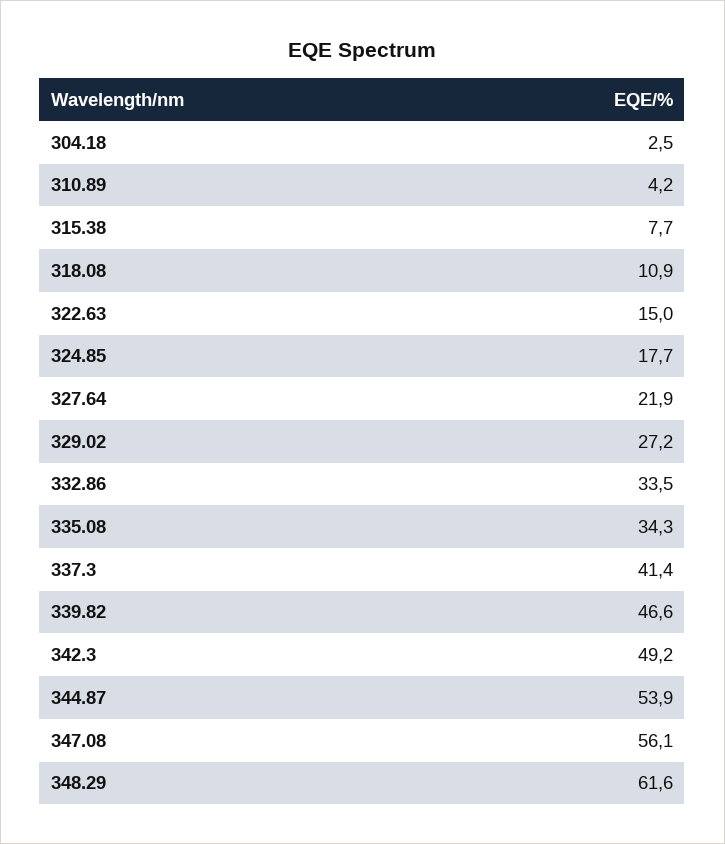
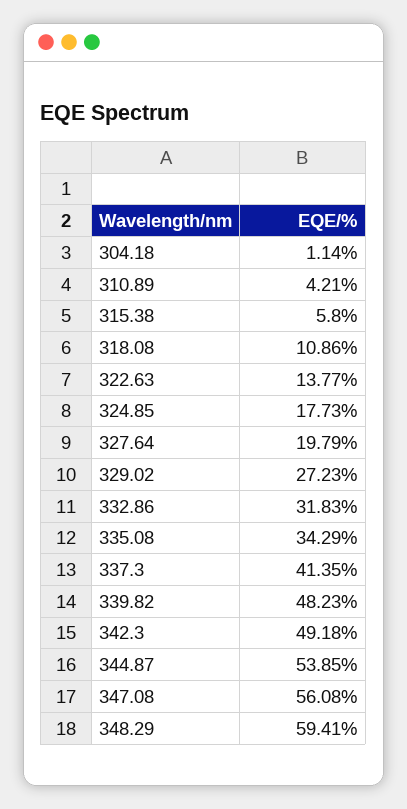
304.18: 2.5 -> 1.14
315.38: 7.7 -> 5.8
322.63: 15 -> 13.77
327.64: 21.9 -> 19.79
332.86: 33.5 -> 31.83
339.82: 46.6 -> 48.23
348.29: 61.6 -> 59.41

